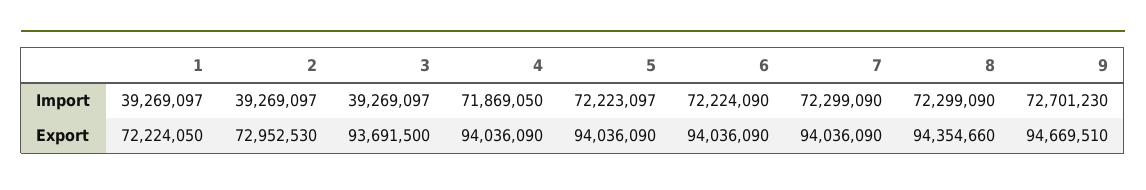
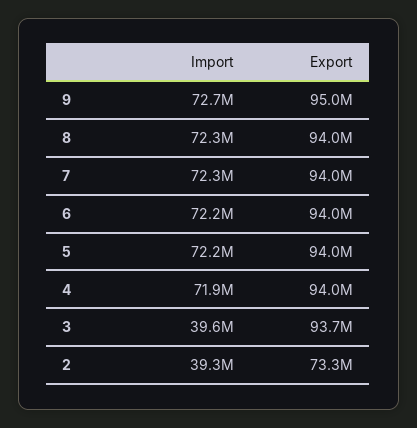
1, Import: 39269097 -> none
3, Import: 39269097 -> 39600000
1, Export: 72224050 -> none
2, Export: 72952530 -> 73300000
8, Export: 94354660 -> 94000000
9, Export: 94669510 -> 95000000

